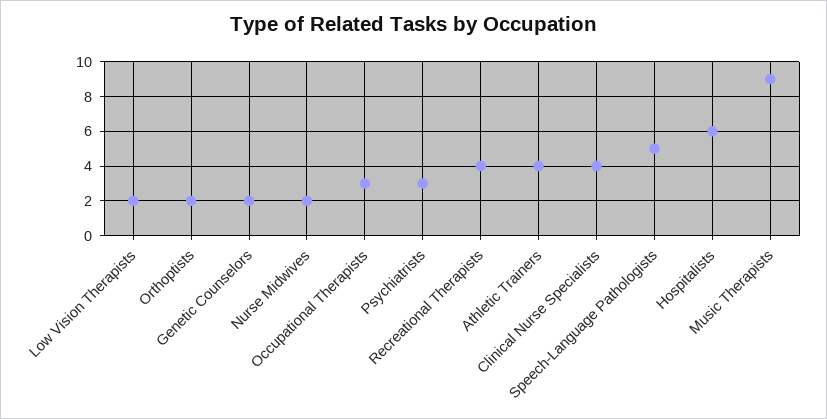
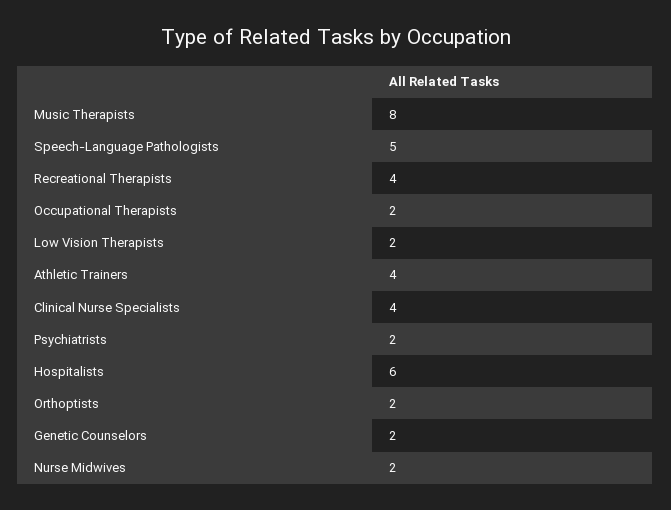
Occupational Therapists: 3 -> 2
Psychiatrists: 3 -> 2
Music Therapists: 9 -> 8

